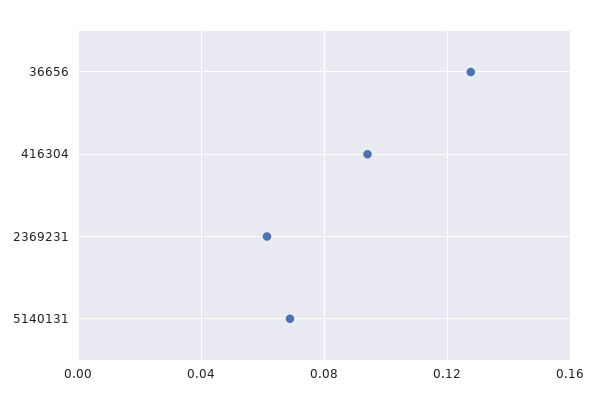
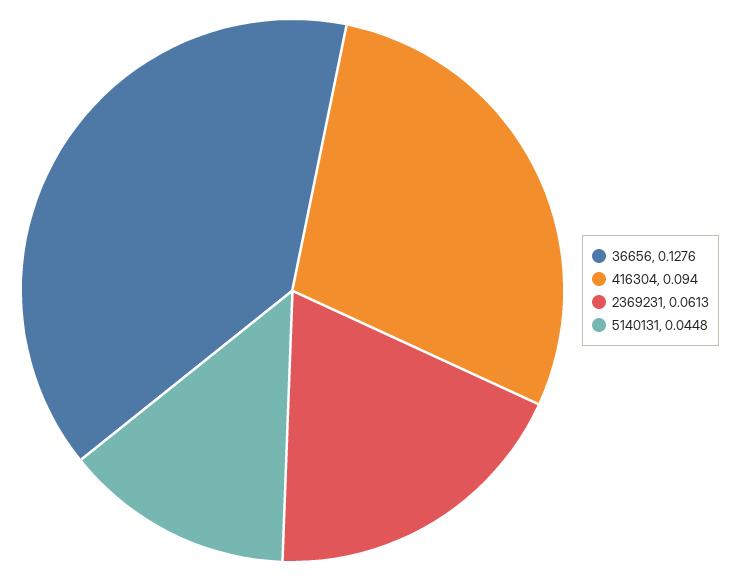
5140131: 0.07 -> 0.0448

